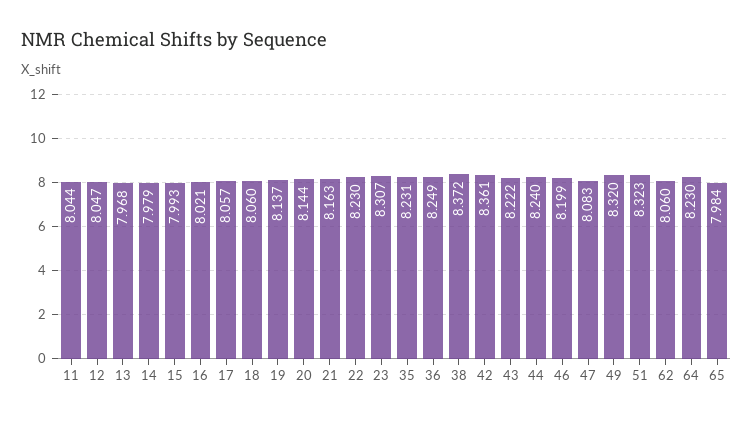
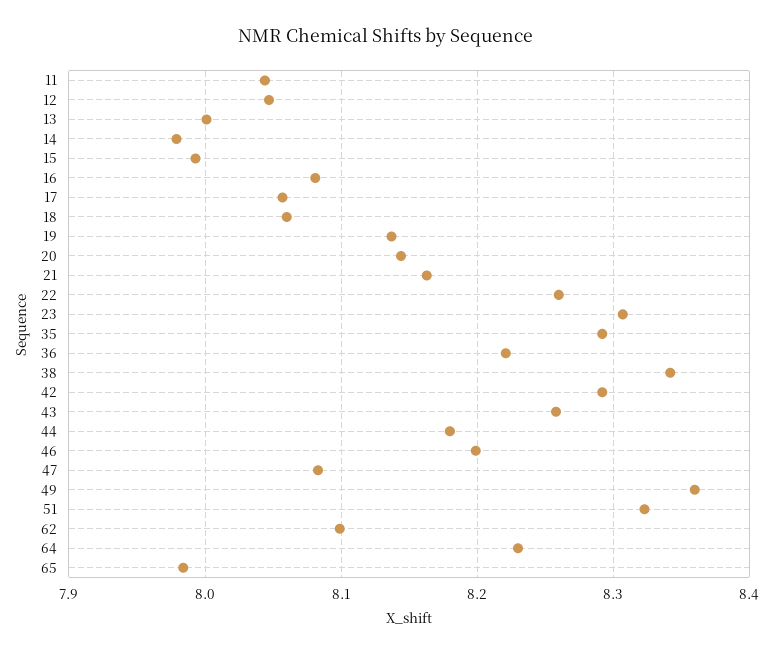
13: 7.968 -> 8
16: 8.021 -> 8.08
22: 8.23 -> 8.26
35: 8.231 -> 8.29
36: 8.249 -> 8.22
38: 8.372 -> 8.34
42: 8.361 -> 8.29
43: 8.222 -> 8.26
44: 8.24 -> 8.18
49: 8.32 -> 8.36
62: 8.06 -> 8.1

